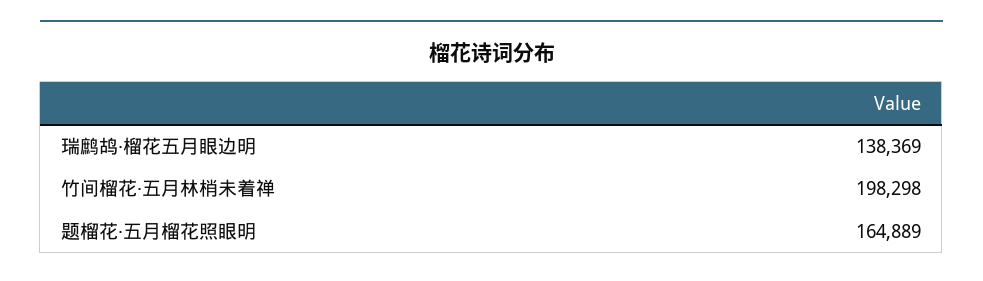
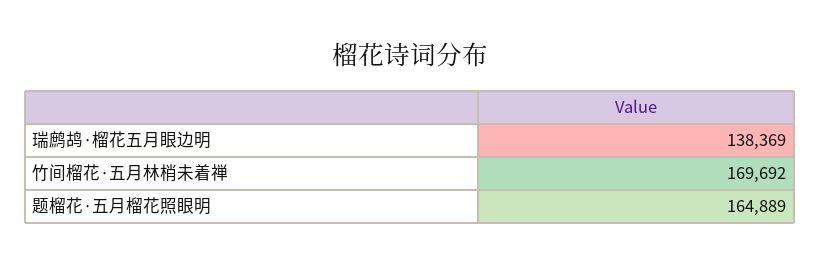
竹间榴花·五月林梢未着禅: 198298 -> 169692

